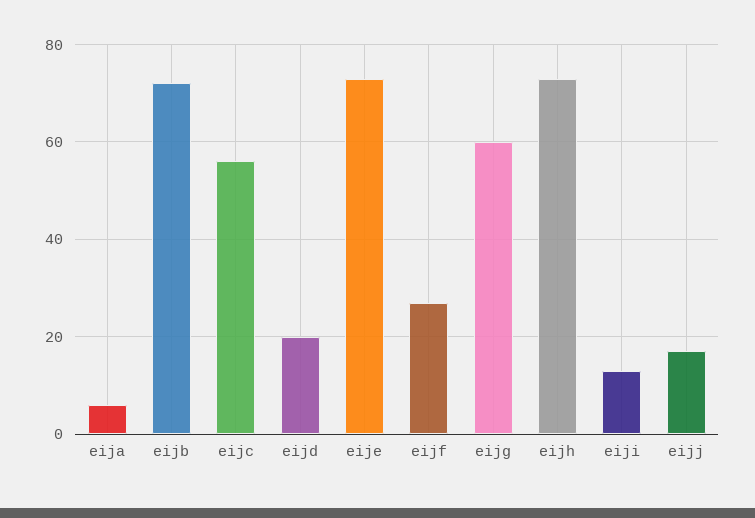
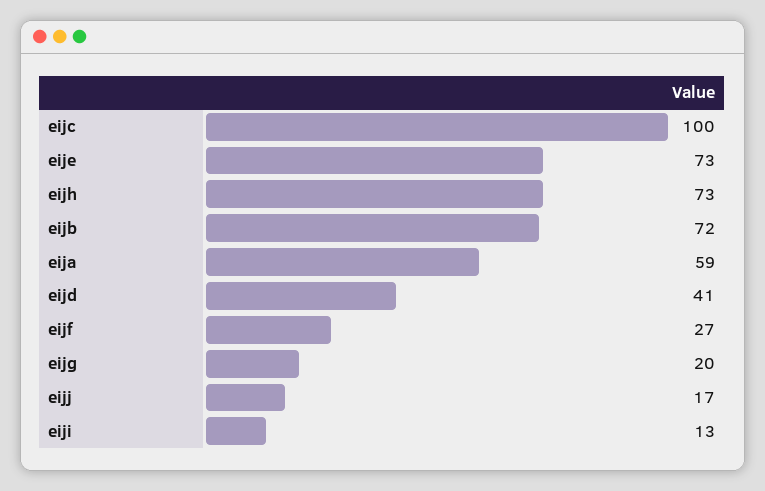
eija: 5 -> 59
eijc: 55 -> 100
eijd: 20 -> 41
eijg: 60 -> 20

